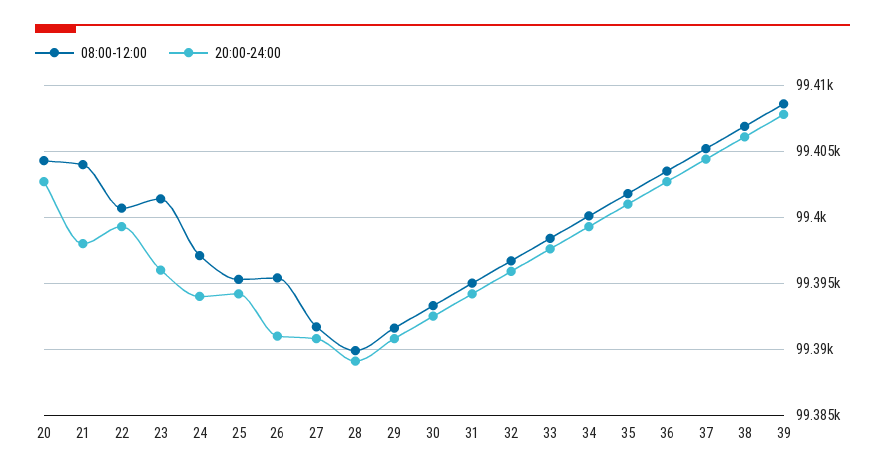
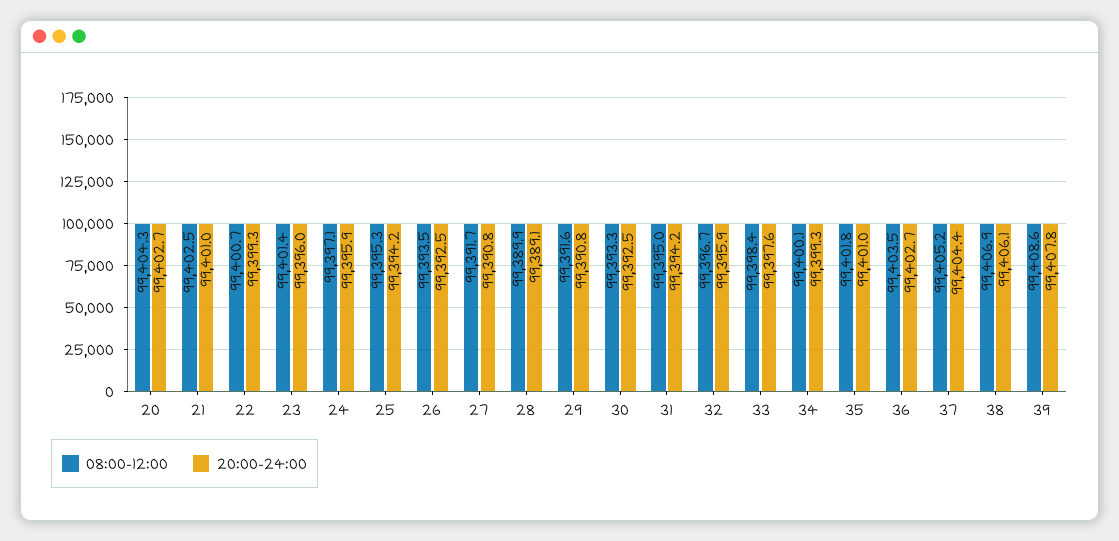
08:00-12:00, 21: 99404 -> 99402.5
20:00-24:00, 21: 99398 -> 99401
20:00-24:00, 24: 99394 -> 99395.9
08:00-12:00, 26: 99395.5 -> 99393.5
20:00-24:00, 26: 99391 -> 99392.5

